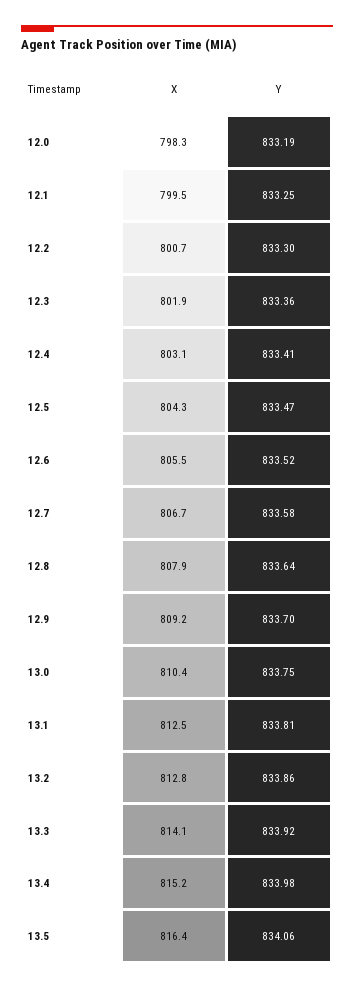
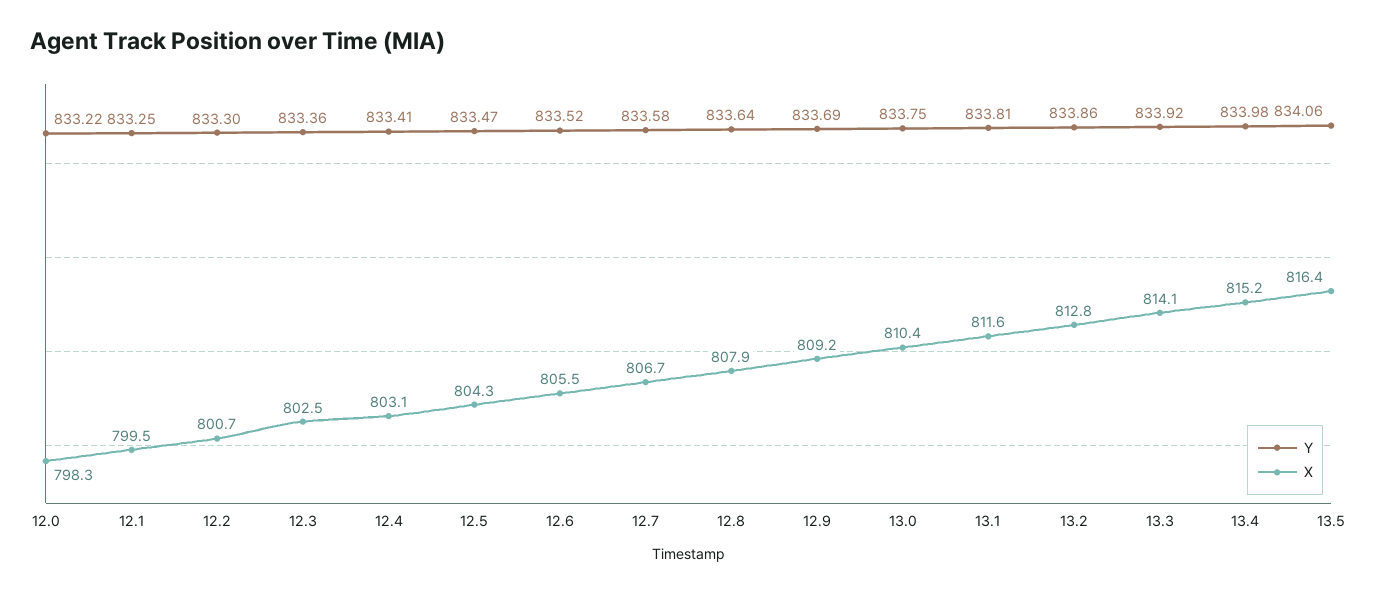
Y, 12.0: 833.19 -> 833.22
X, 12.3: 801.9 -> 802.5
Y, 12.9: 833.7 -> 833.69
X, 13.1: 812.5 -> 811.6

